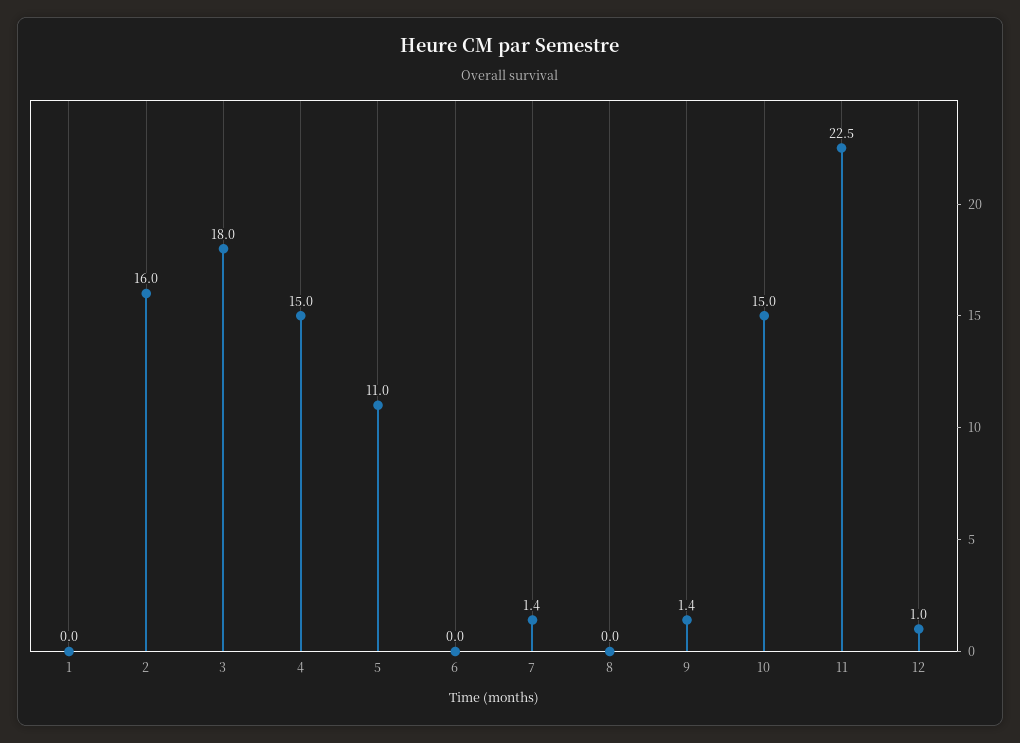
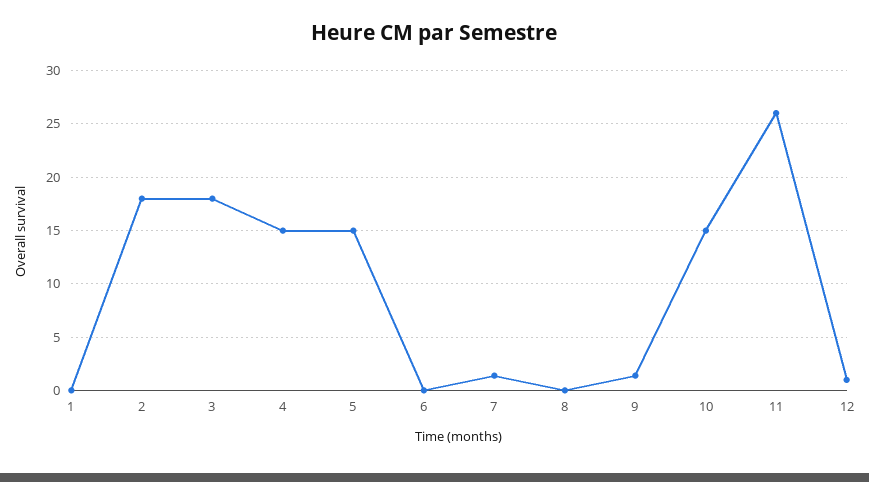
2: 16 -> 18
5: 11 -> 15
11: 22.5 -> 26

